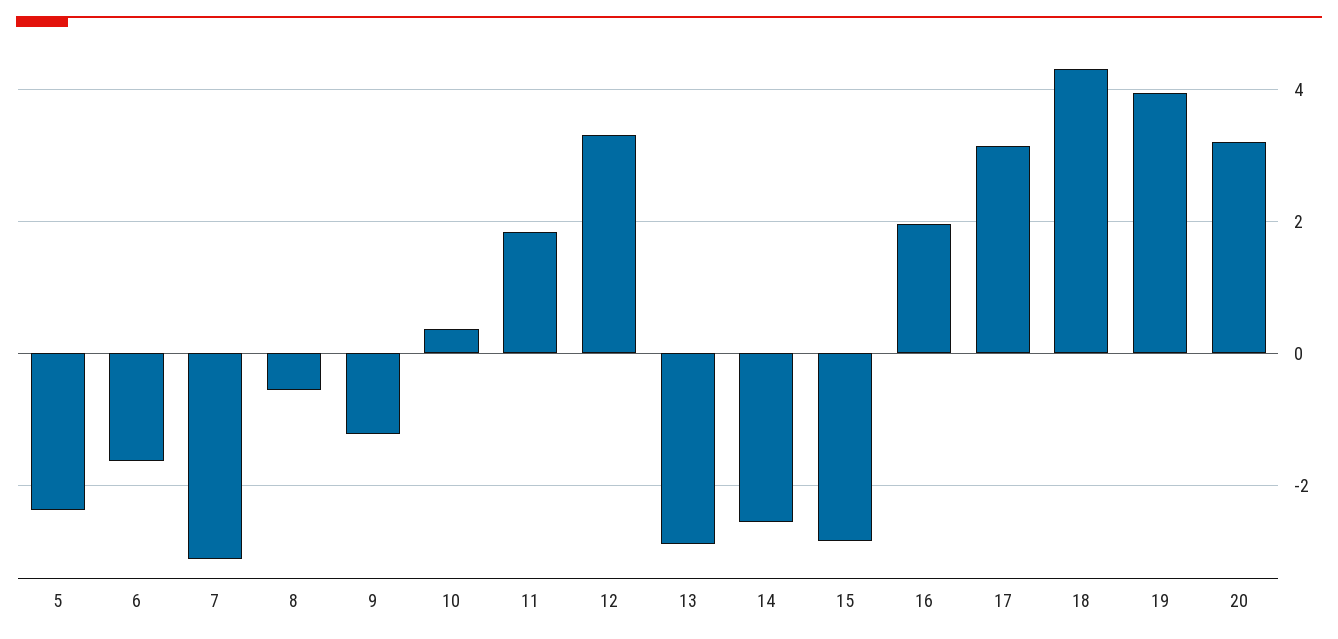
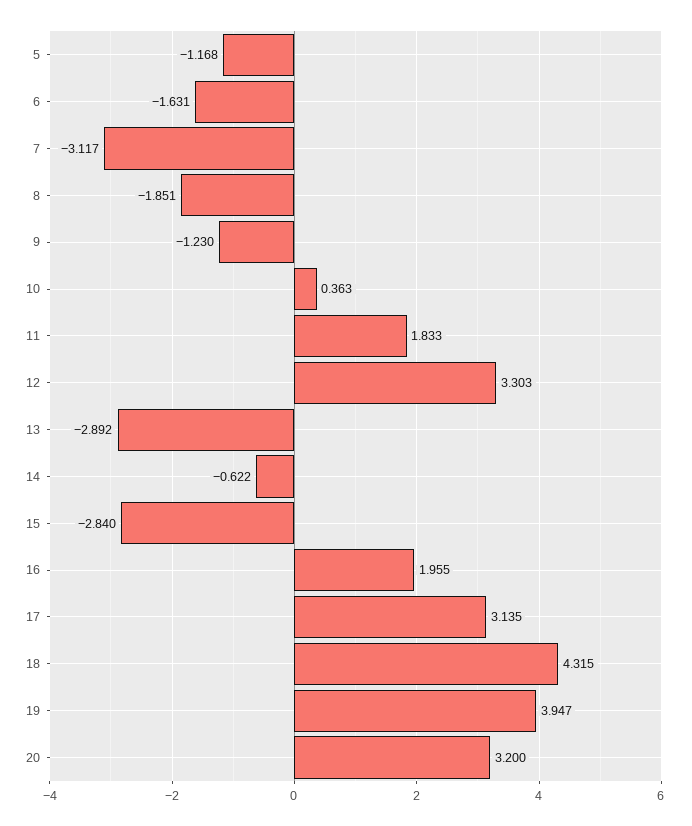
5: -2.4 -> -1.168
8: -0.6 -> -1.851
14: -2.6 -> -0.622

